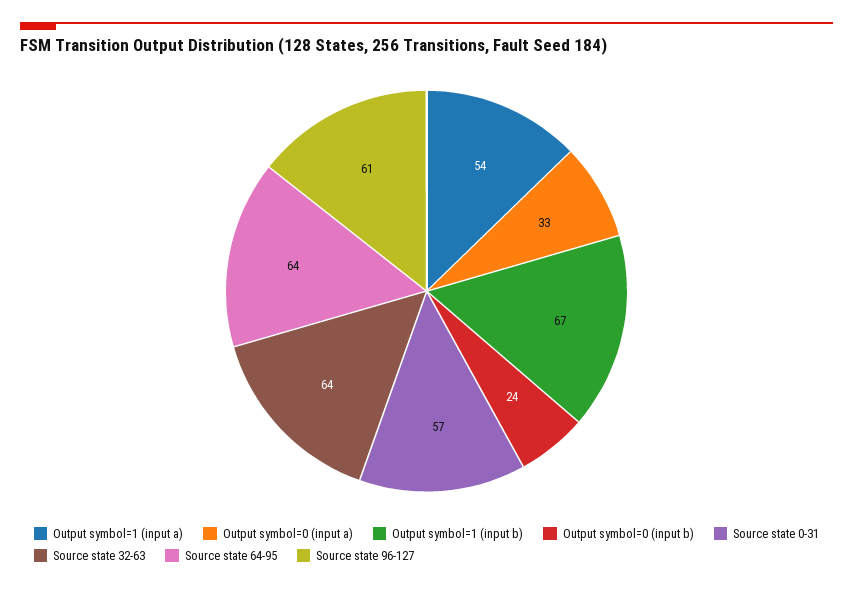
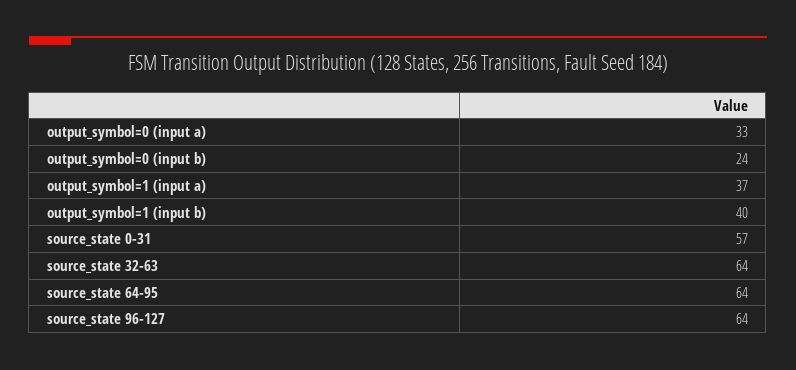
Output symbol=1 (input a): 54 -> 37
Output symbol=1 (input b): 67 -> 40
Source state 96-127: 61 -> 64

